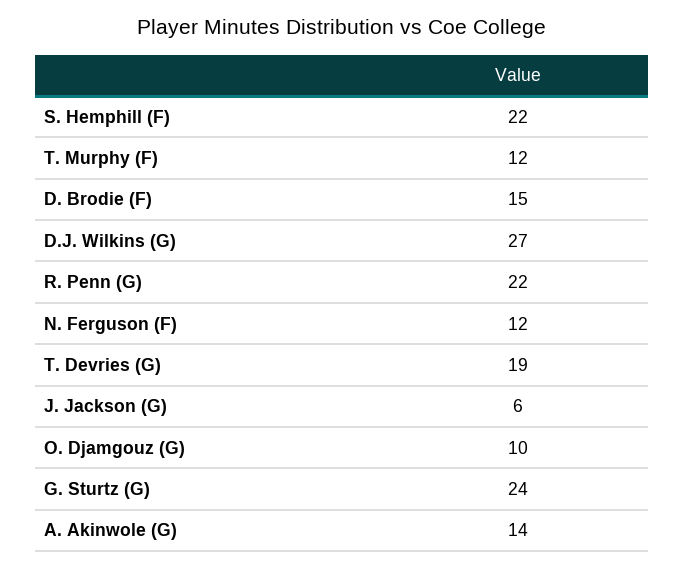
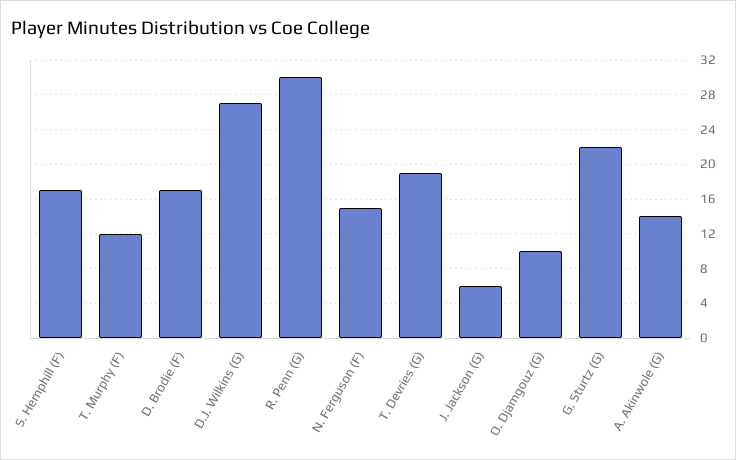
S. Hemphill (F): 22 -> 17
D. Brodie (F): 15 -> 17
R. Penn (G): 22 -> 30
N. Ferguson (F): 12 -> 15
G. Sturtz (G): 24 -> 22

